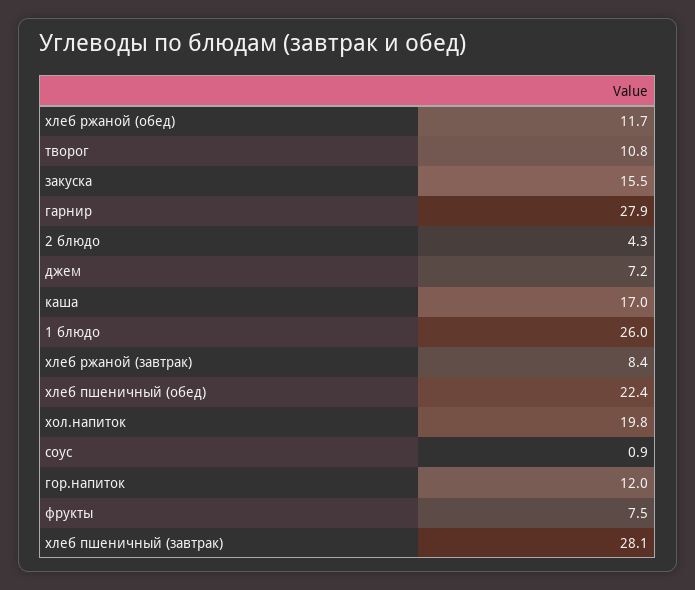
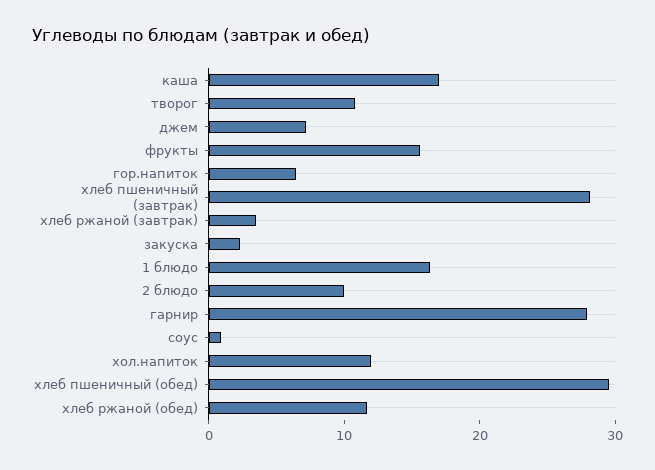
закуска: 15.5 -> 2
2 блюдо: 4.3 -> 10
1 блюдо: 26 -> 16
хлеб ржаной (завтрак): 8.4 -> 4
хлеб пшеничный (обед): 22.4 -> 30
хол.напиток: 19.8 -> 12
гор.напиток: 12 -> 6
фрукты: 7.5 -> 16

